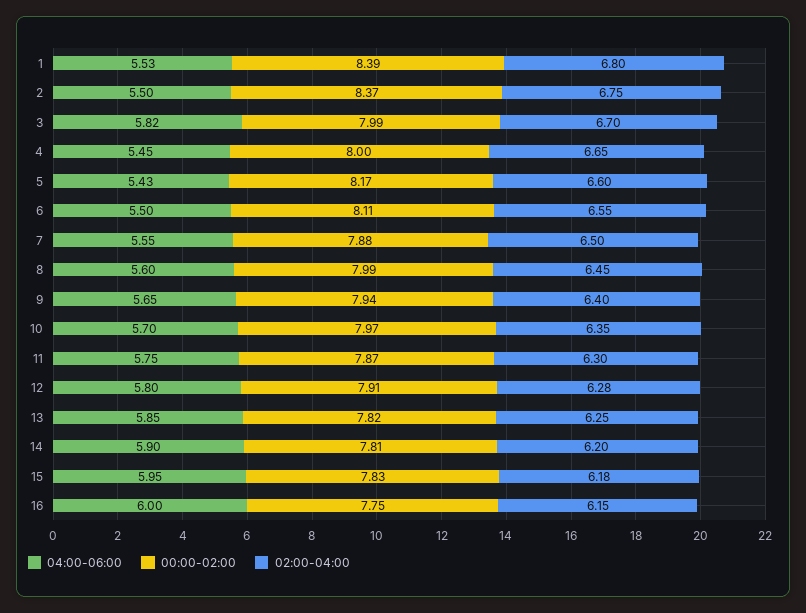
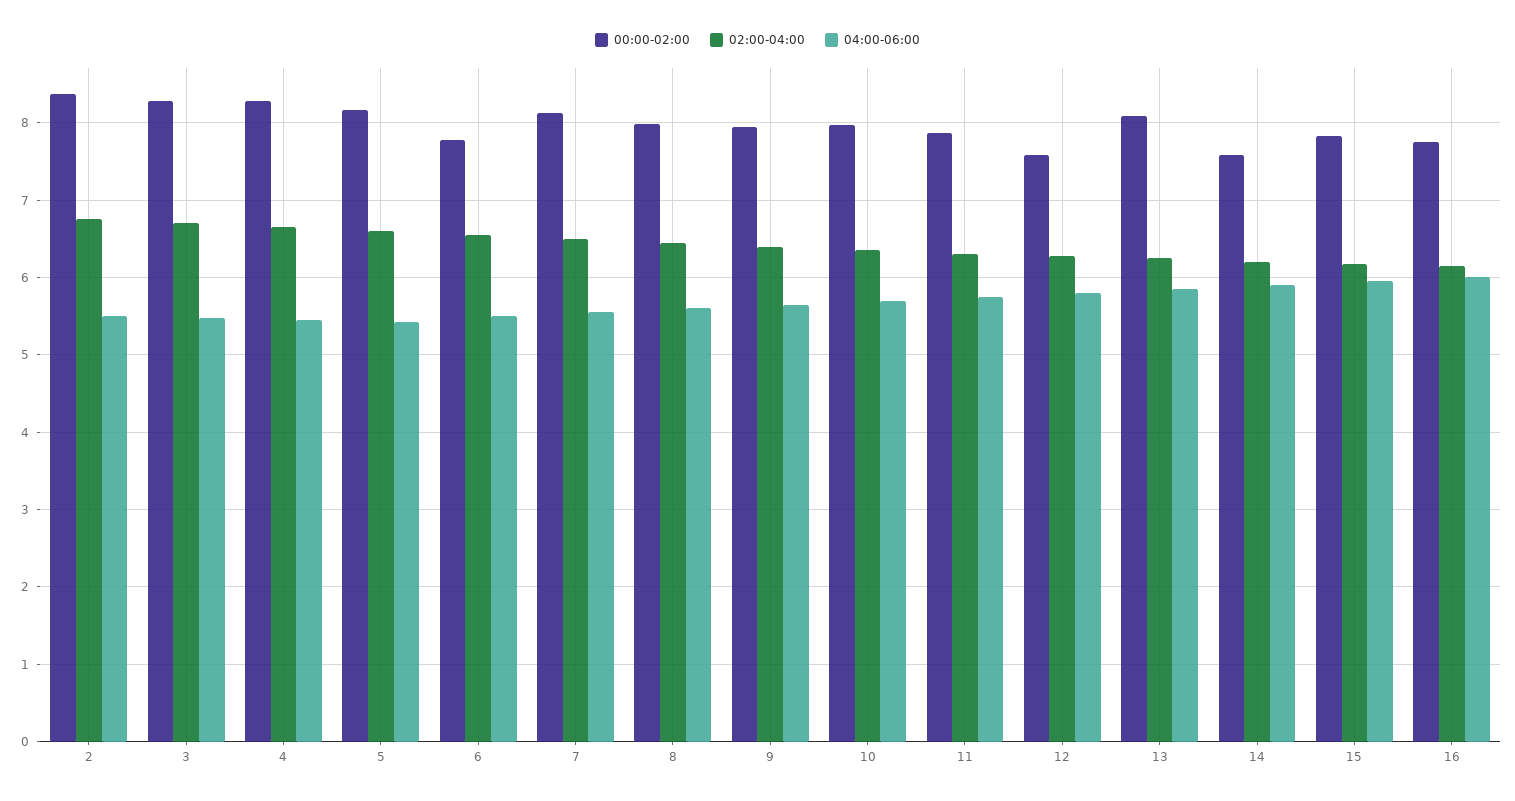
04:00-06:00, 1: 5.53 -> none
00:00-02:00, 1: 8.39 -> none
02:00-04:00, 1: 6.8 -> none
04:00-06:00, 3: 5.82 -> 5.5
00:00-02:00, 3: 7.99 -> 8.3
00:00-02:00, 4: 8 -> 8.3
00:00-02:00, 6: 8.11 -> 7.8
00:00-02:00, 7: 7.88 -> 8.1
00:00-02:00, 12: 7.91 -> 7.6
00:00-02:00, 13: 7.82 -> 8.1
00:00-02:00, 14: 7.81 -> 7.6

